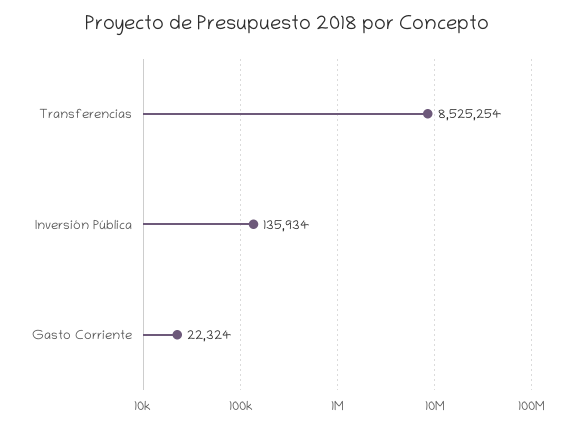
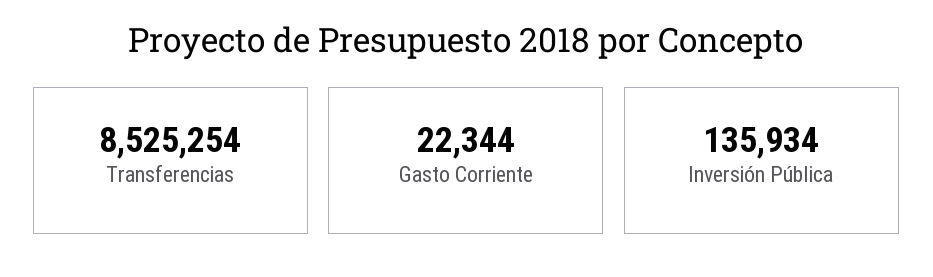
Gasto Corriente: 22324 -> 22344

